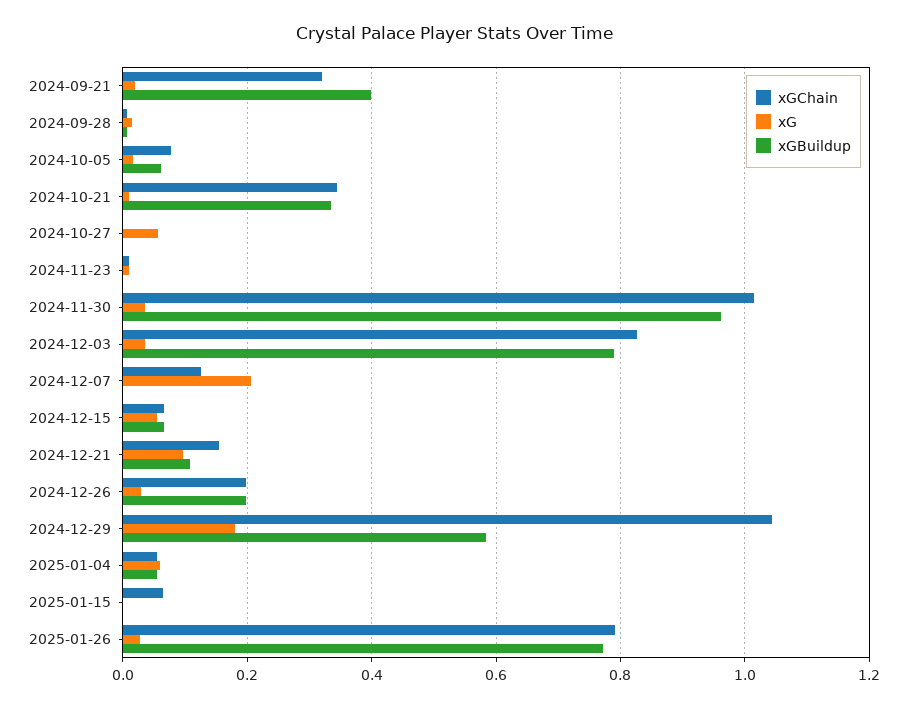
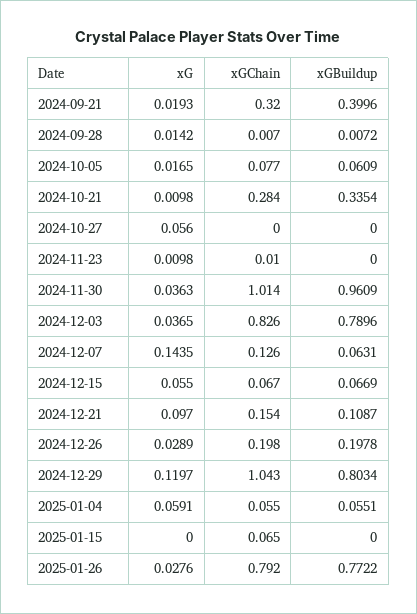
xGChain, 2024-10-21: 0.34 -> 0.284
xG, 2024-12-07: 0.2 -> 0.1435
xGBuildup, 2024-12-07: 0 -> 0.0631
xG, 2024-12-29: 0.18 -> 0.1197
xGBuildup, 2024-12-29: 0.58 -> 0.8034

